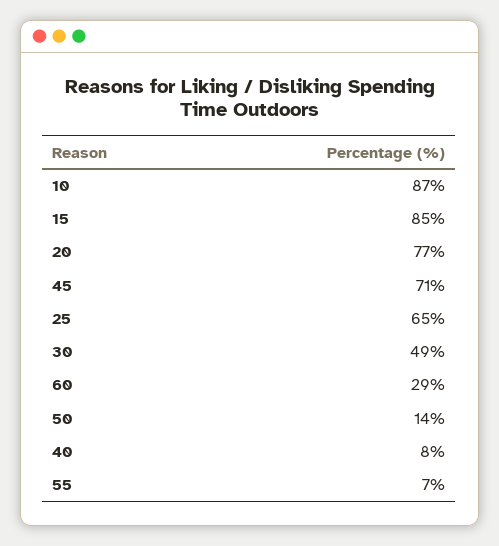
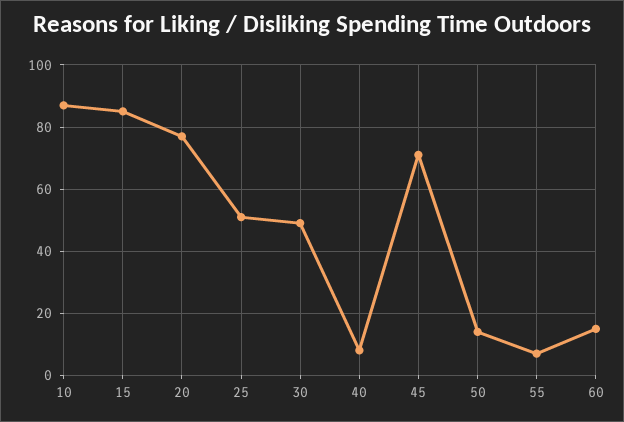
25: 65 -> 50
60: 29 -> 15

